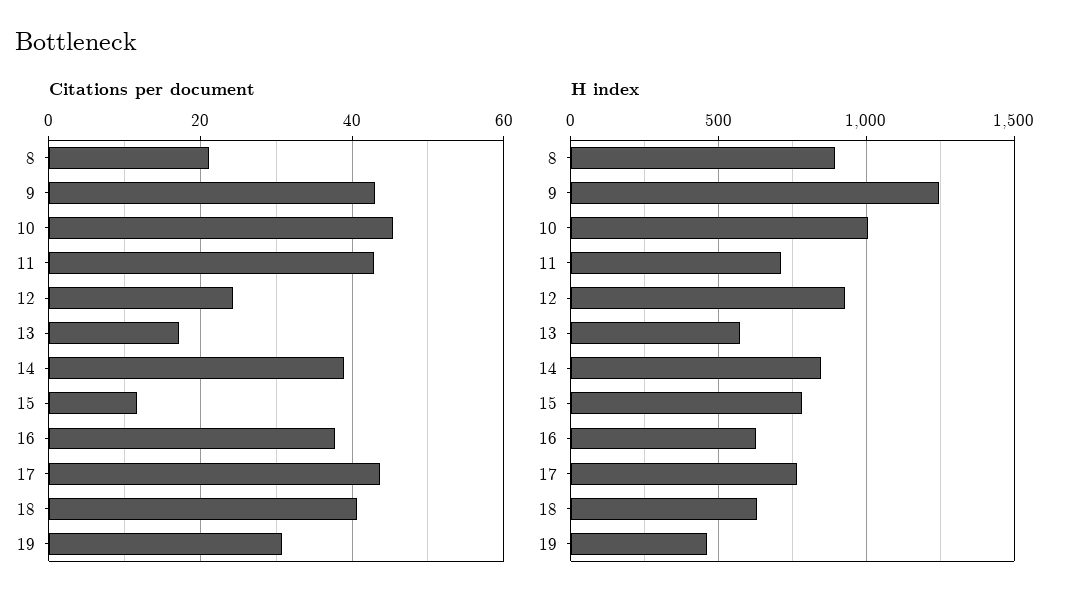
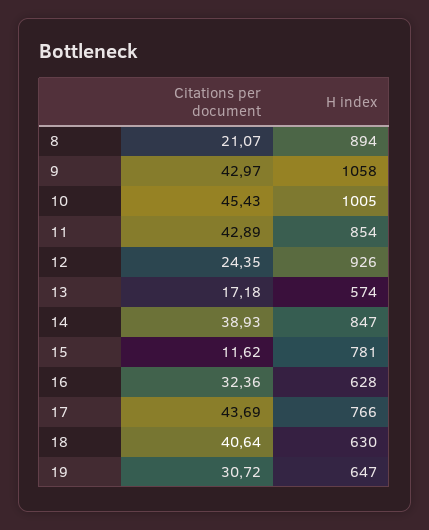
Citations per document, 16: 38 -> 32.36
H index, 9: 1250 -> 1058
H index, 11: 700 -> 854
H index, 19: 450 -> 647

